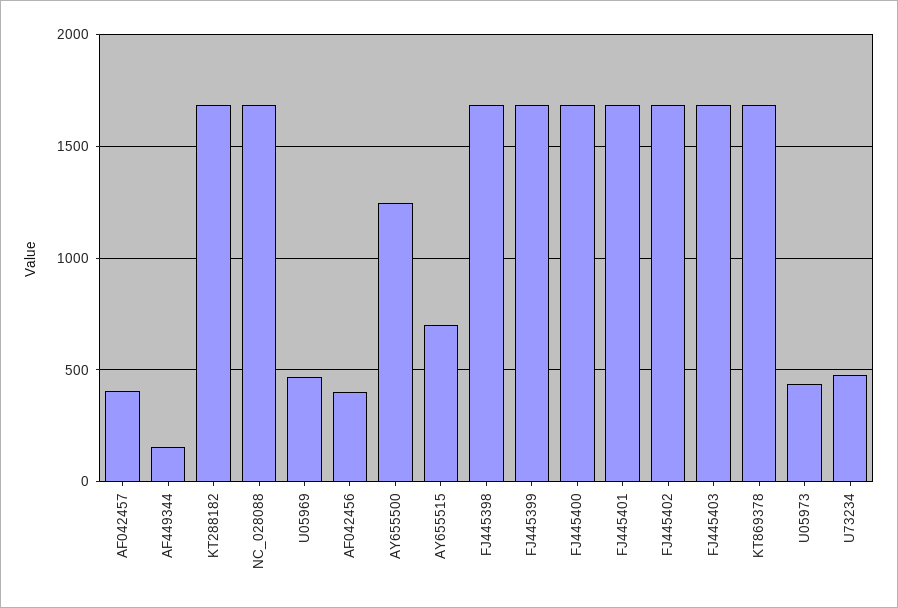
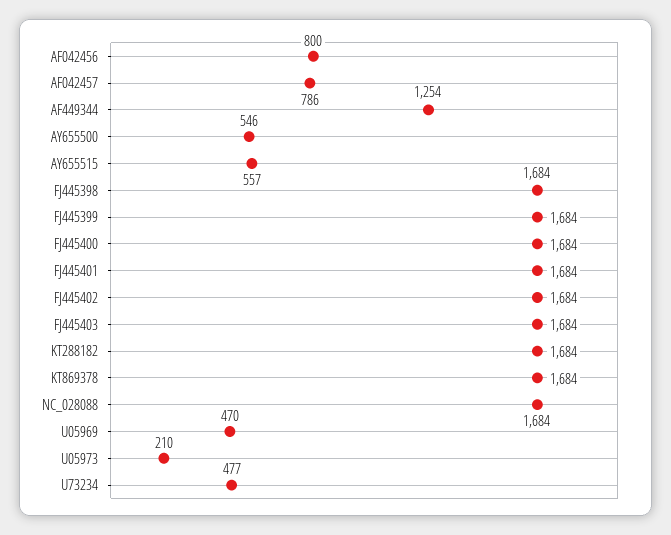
AF042457: 400 -> 786
AF449344: 150 -> 1254
AF042456: 400 -> 800
AY655500: 1250 -> 546
AY655515: 700 -> 557
U05973: 450 -> 210

